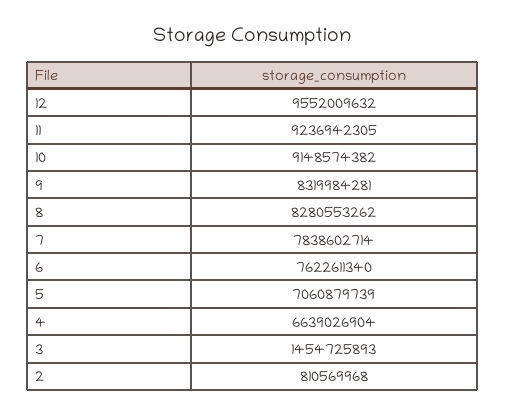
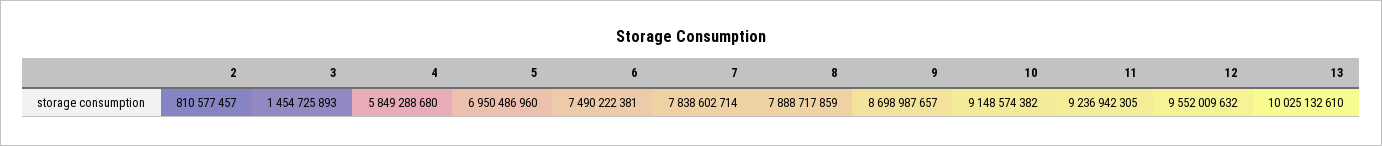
9: 8319984281 -> 8698987657
8: 8280553262 -> 7888717859
6: 7622611340 -> 7490222381
5: 7060879739 -> 6950486960
4: 6639026904 -> 5849288680
2: 810569968 -> 810577457
13: none -> 10025132610

